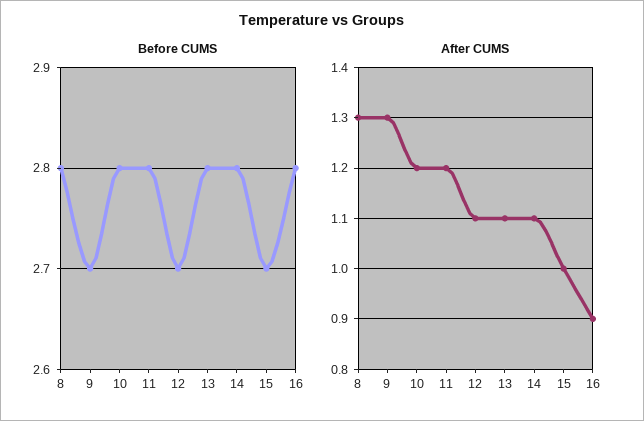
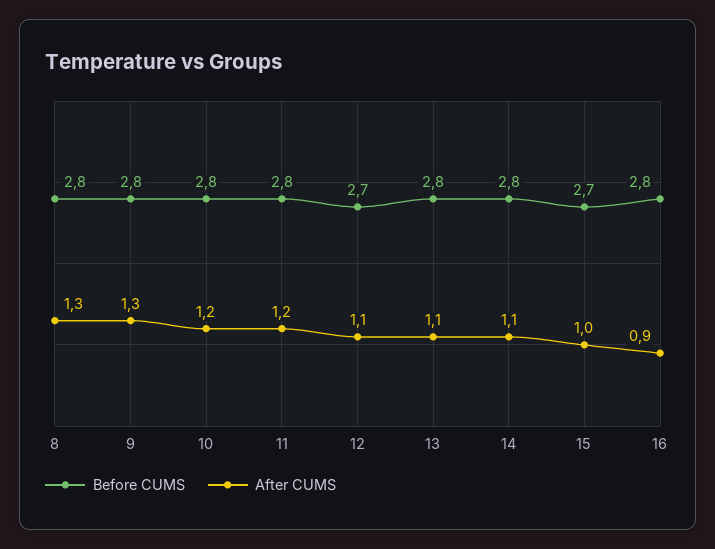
Before CUMS, 9: 2.7 -> 2.8

